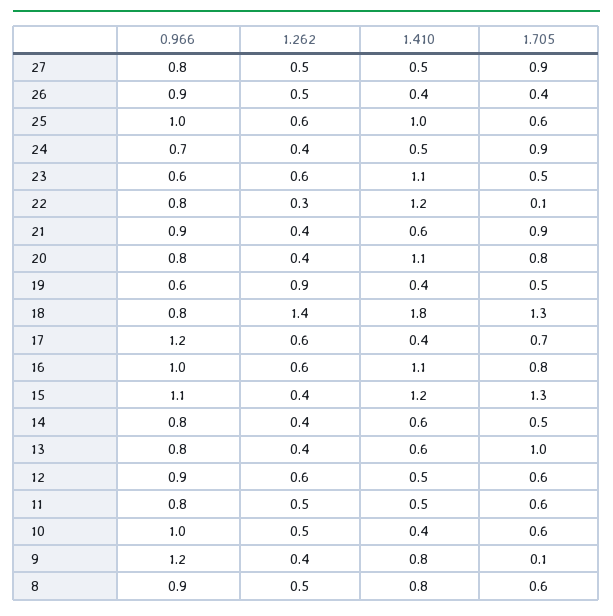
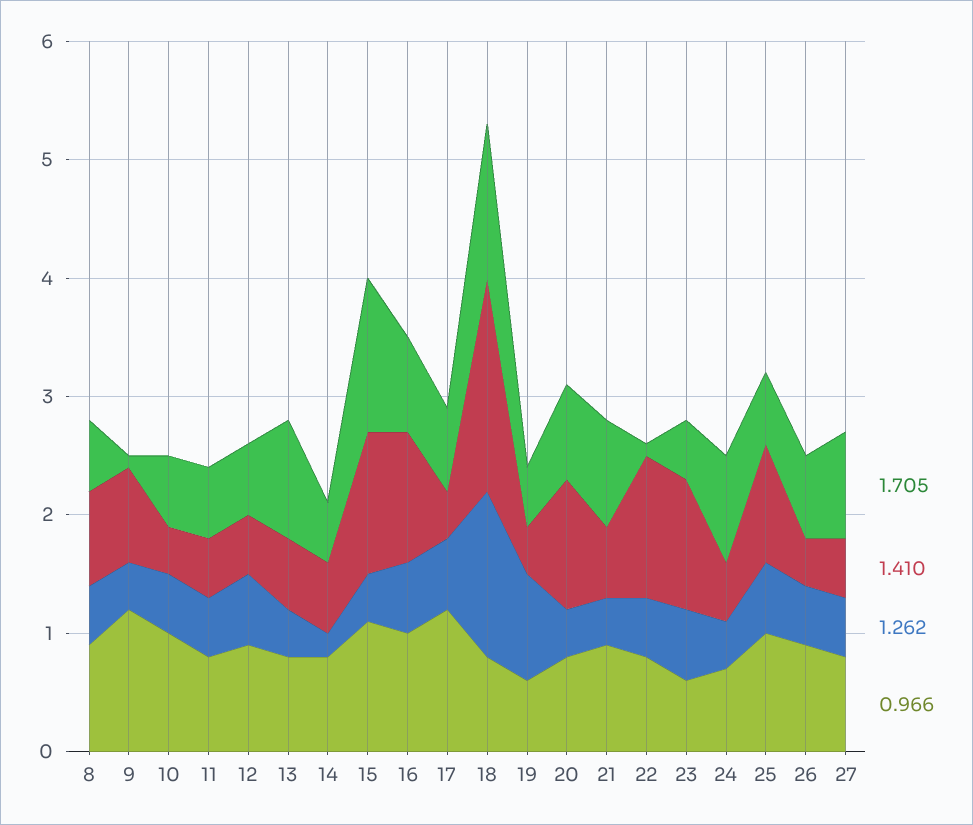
1.705, 26: 0.4 -> 0.7
1.262, 22: 0.3 -> 0.5
1.262, 14: 0.4 -> 0.2

